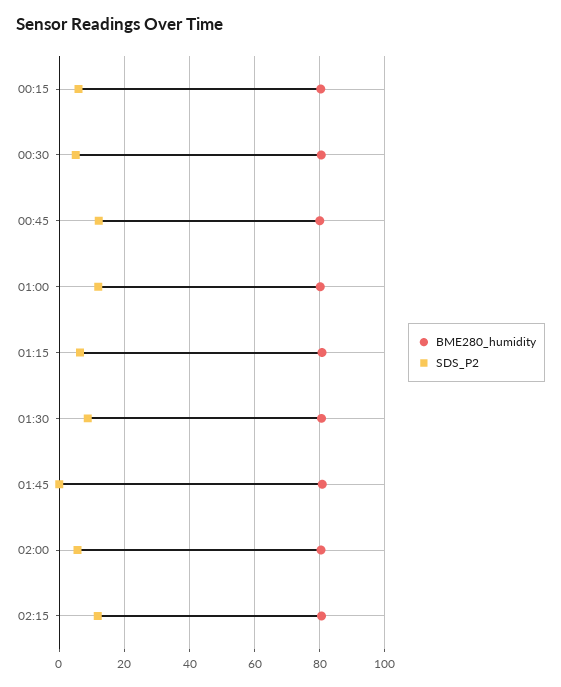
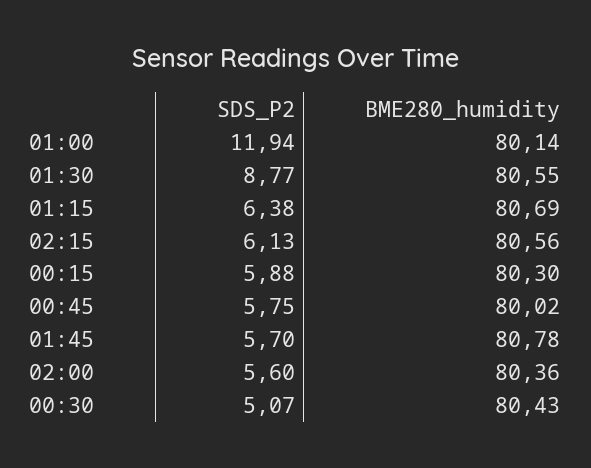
SDS_P2, 00:45: 12 -> 5.75
SDS_P2, 01:45: 0 -> 5.7
SDS_P2, 02:15: 12 -> 6.13

